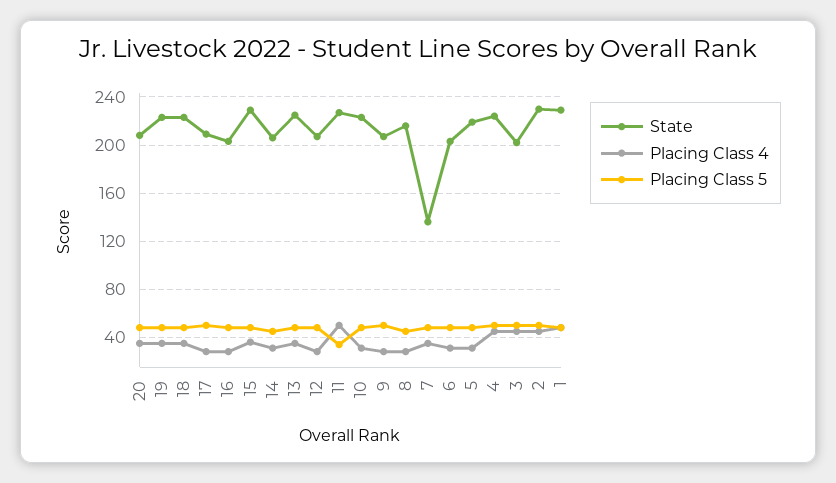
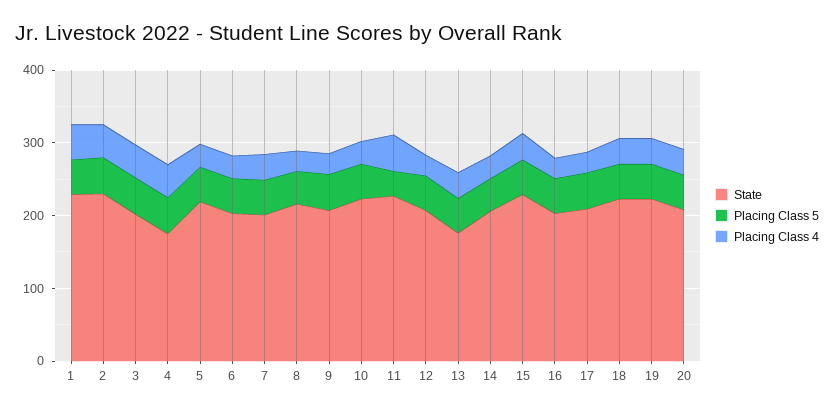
State, 13: 225 -> 180
State, 7: 135 -> 200
State, 4: 225 -> 180

